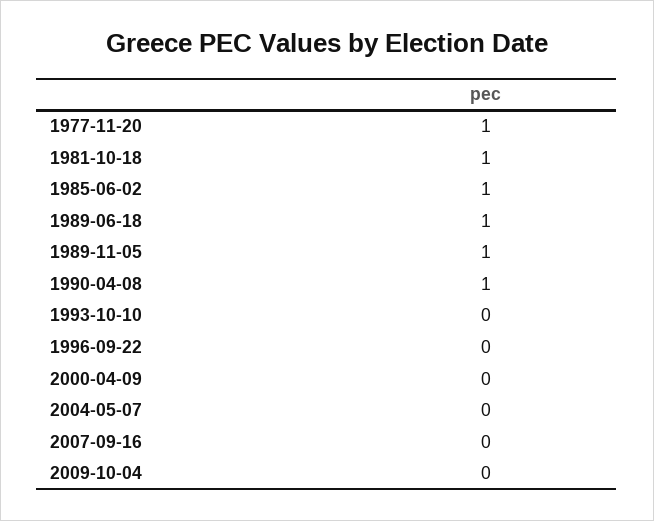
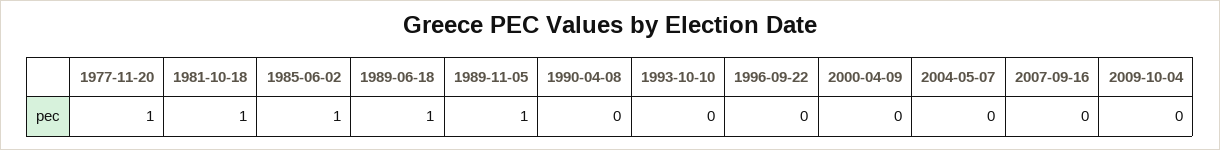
1990-04-08: 1 -> 0

